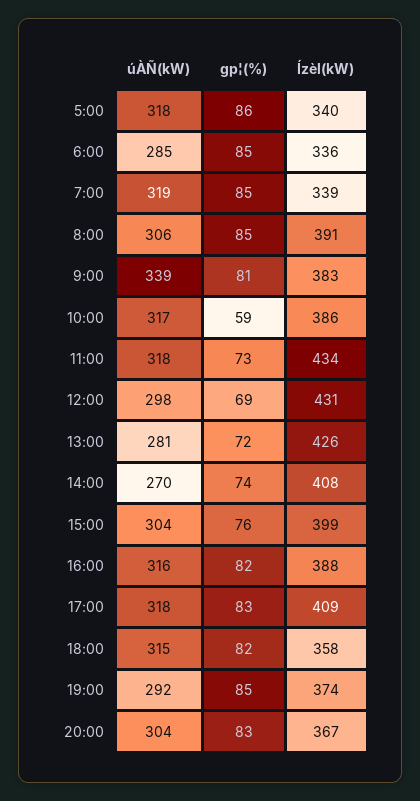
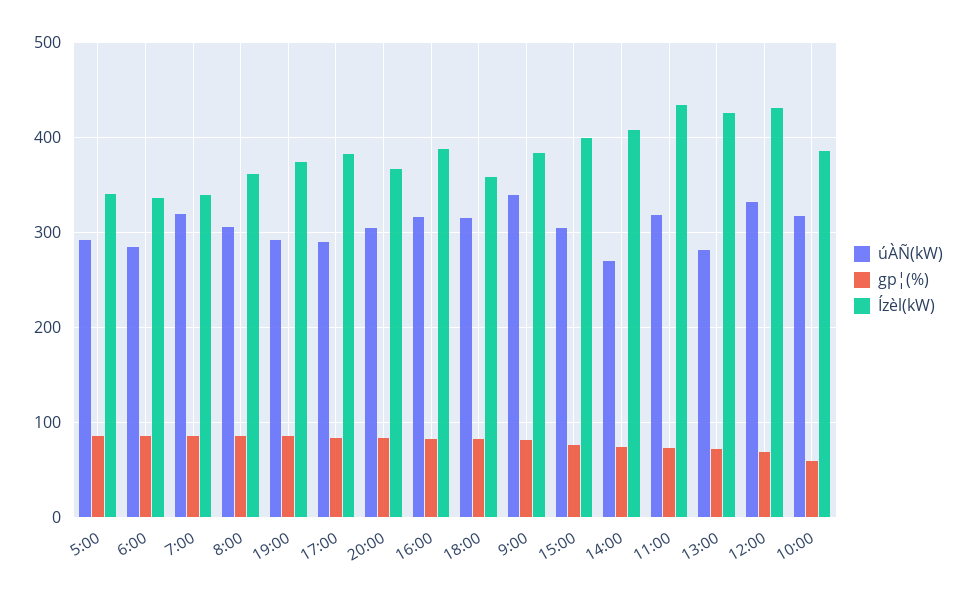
úÀÑ(kW), 5:00: 318 -> 290
Ízèl(kW), 8:00: 391 -> 360
úÀÑ(kW), 12:00: 298 -> 330
úÀÑ(kW), 17:00: 318 -> 290
Ízèl(kW), 17:00: 409 -> 380

